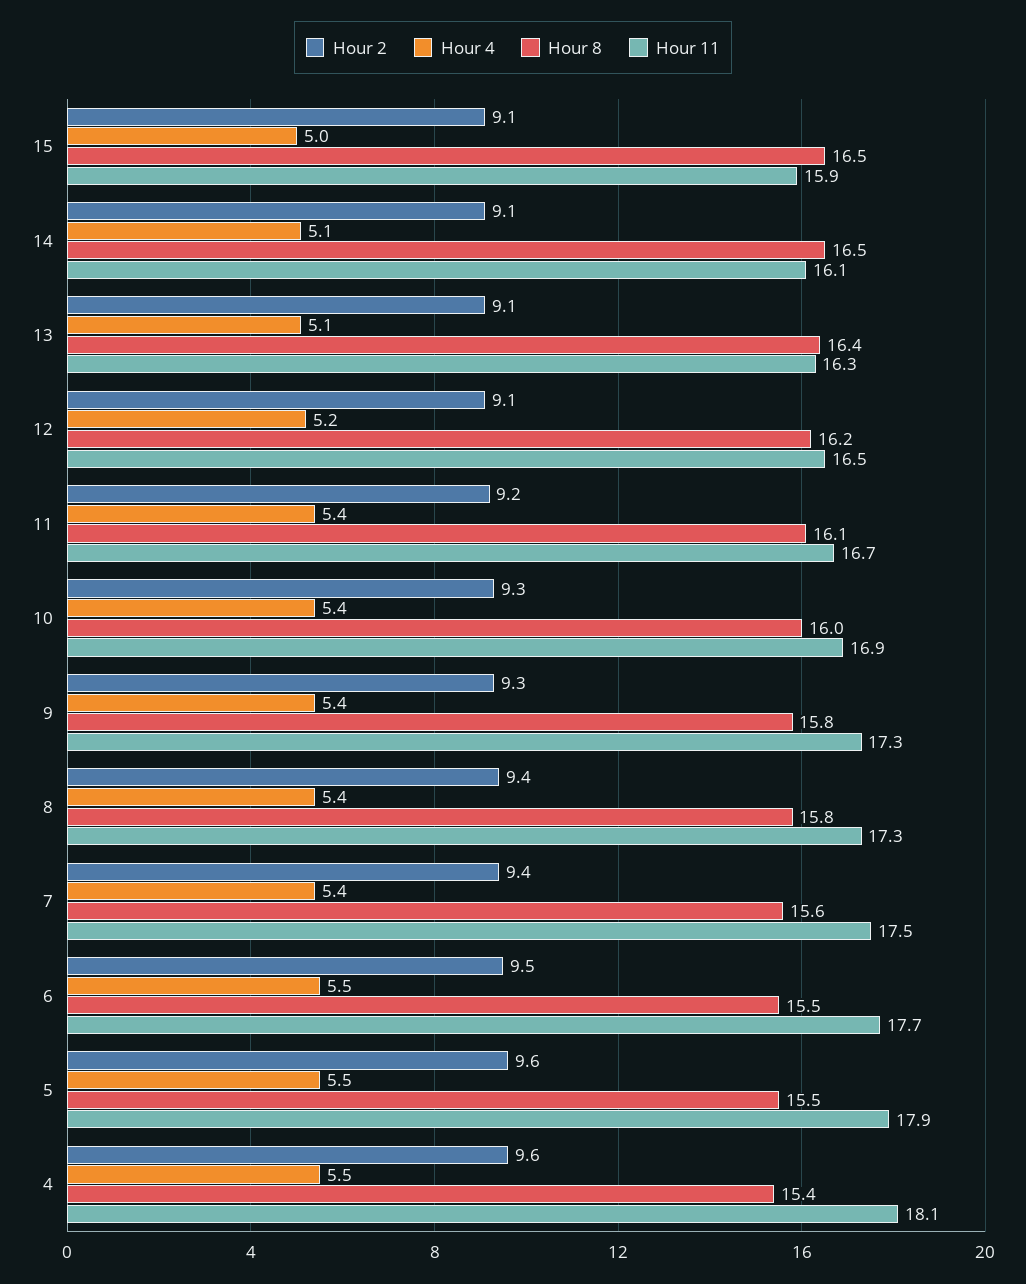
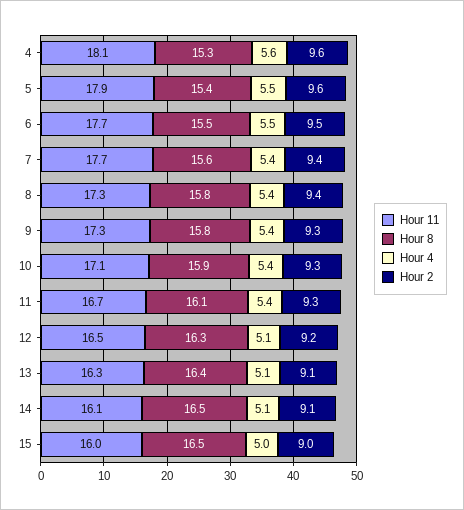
Hour 2, 15: 9.1 -> 9
Hour 11, 15: 15.9 -> 16
Hour 2, 12: 9.1 -> 9.2
Hour 4, 12: 5.2 -> 5.1
Hour 8, 12: 16.2 -> 16.3
Hour 2, 11: 9.2 -> 9.3
Hour 8, 10: 16 -> 15.9
Hour 11, 10: 16.9 -> 17.1
Hour 11, 7: 17.5 -> 17.7
Hour 8, 5: 15.5 -> 15.4
Hour 4, 4: 5.5 -> 5.6
Hour 8, 4: 15.4 -> 15.3

